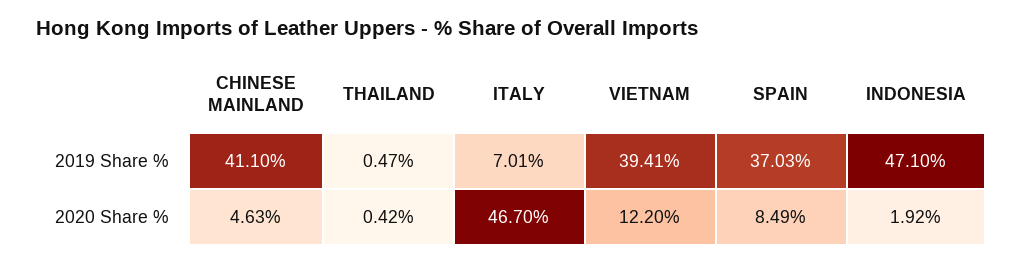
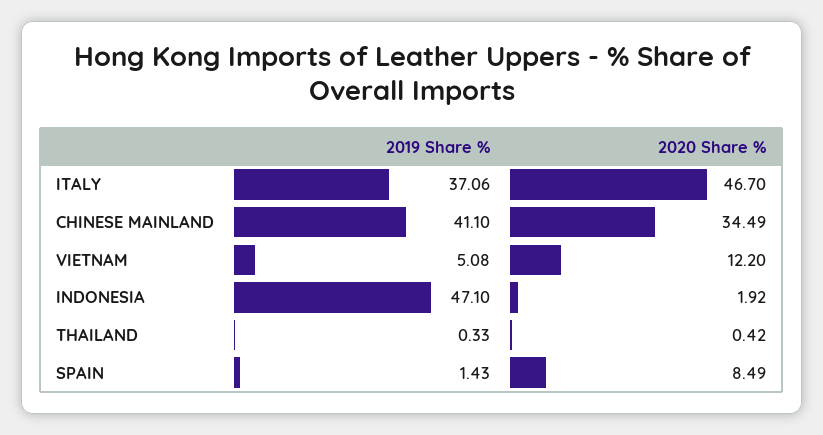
THAILAND, 2019 Share %: 0.47 -> 0.33
ITALY, 2019 Share %: 7.01 -> 37.06
VIETNAM, 2019 Share %: 39.41 -> 5.08
SPAIN, 2019 Share %: 37.03 -> 1.43
CHINESE MAINLAND, 2020 Share %: 4.63 -> 34.49

